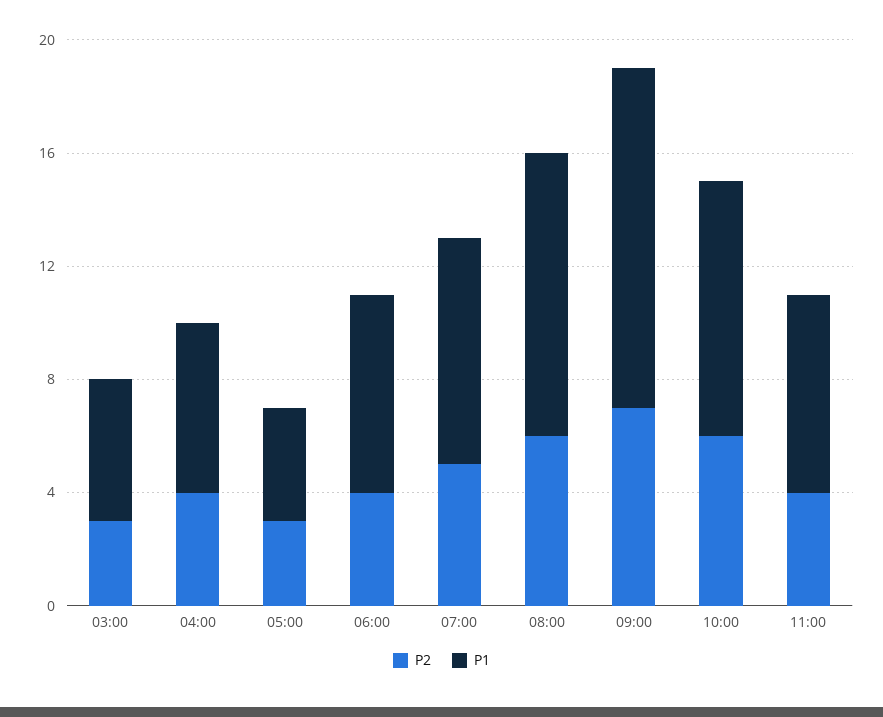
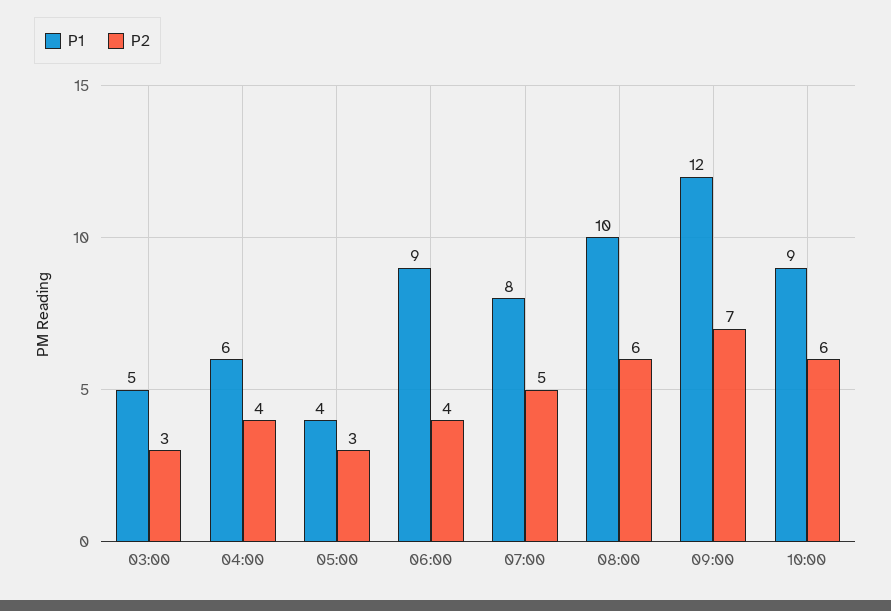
P1, 06:00: 7 -> 9
P2, 11:00: 4 -> none
P1, 11:00: 7 -> none

